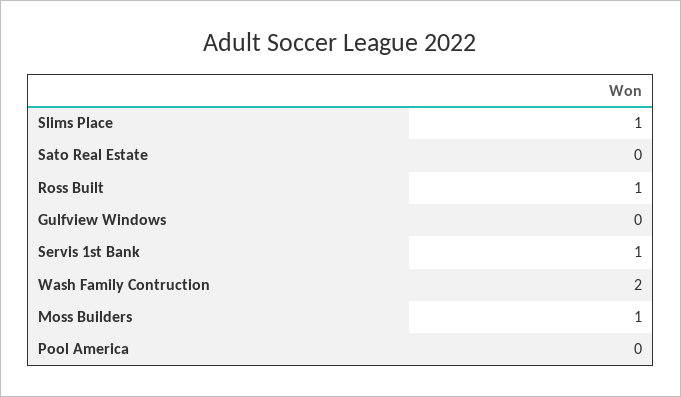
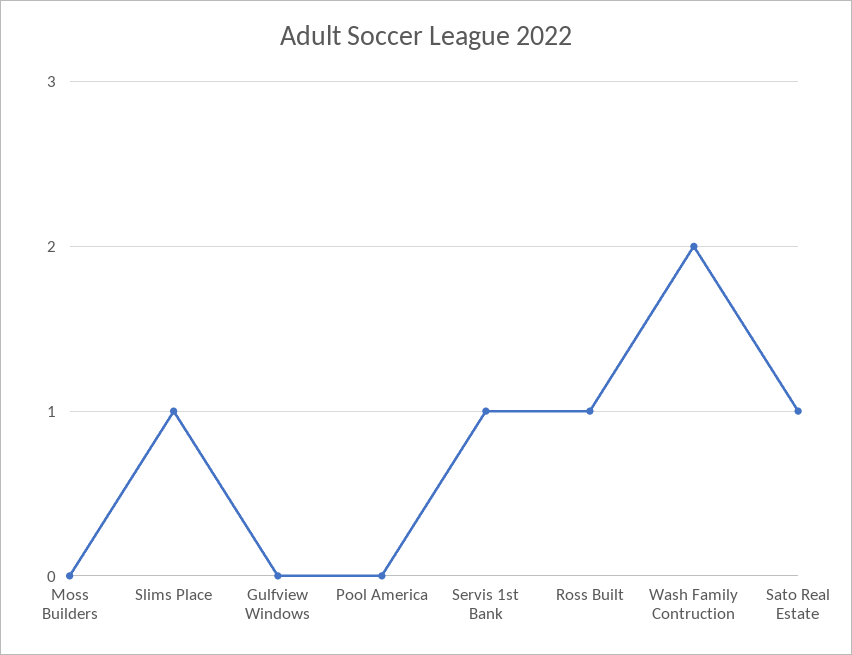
Sato Real Estate: 0 -> 1
Moss Builders: 1 -> 0

